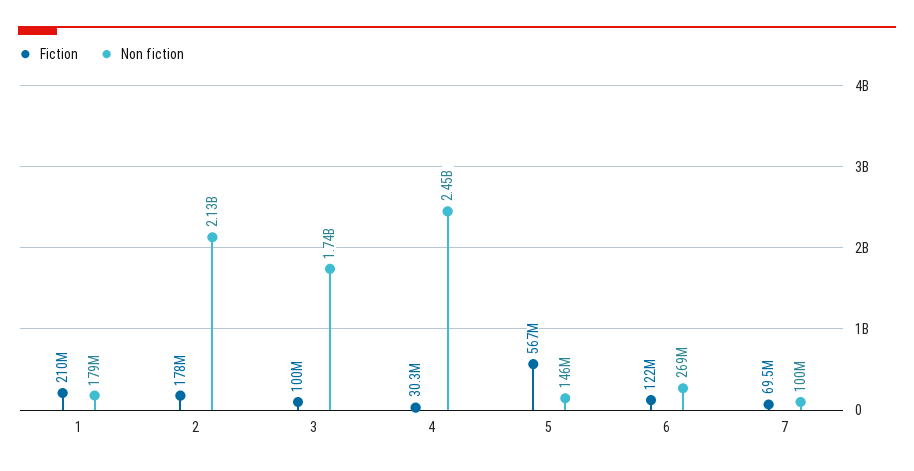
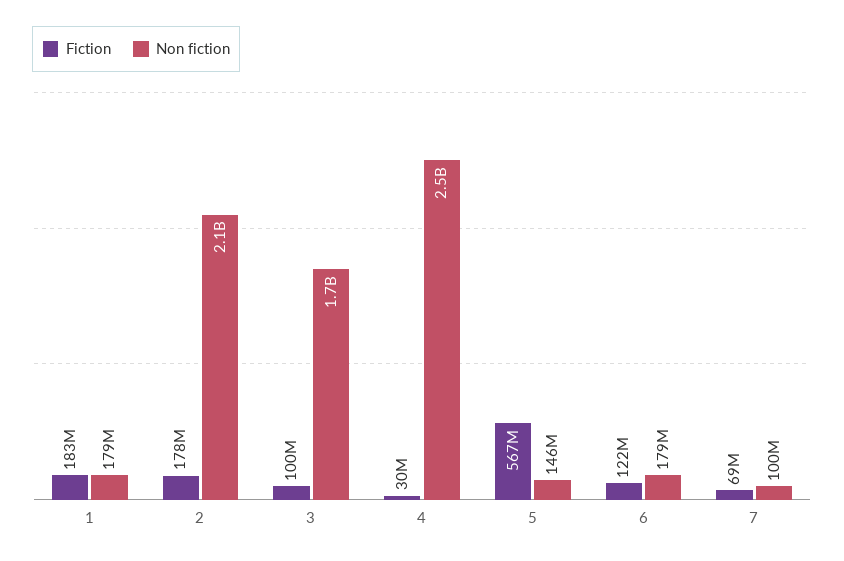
Fiction, 1: 210000000 -> 183000000
Non fiction, 6: 269000000 -> 179000000

